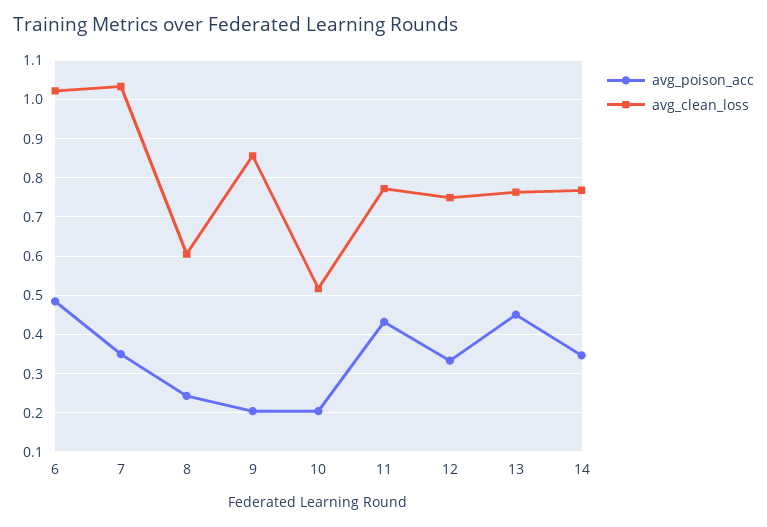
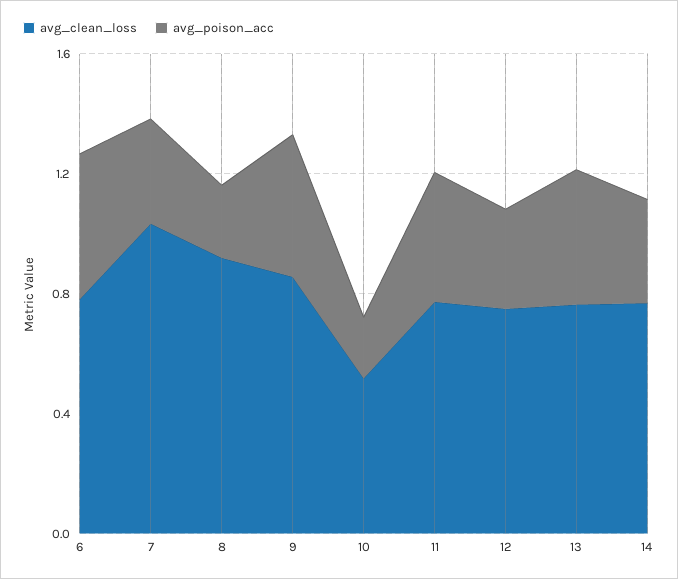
avg_clean_loss, 6: 1.02 -> 0.8
avg_clean_loss, 8: 0.6 -> 0.9
avg_poison_acc, 9: 0.2 -> 0.5

